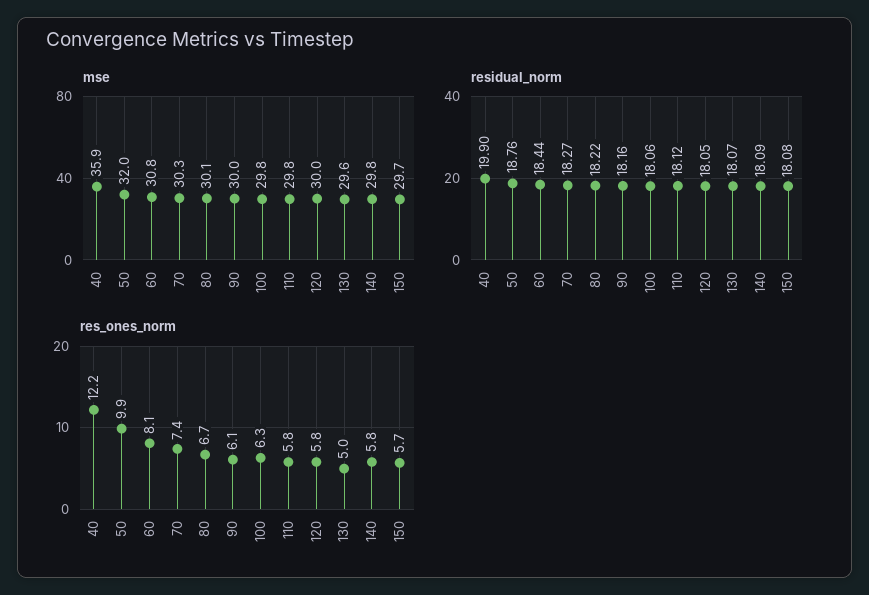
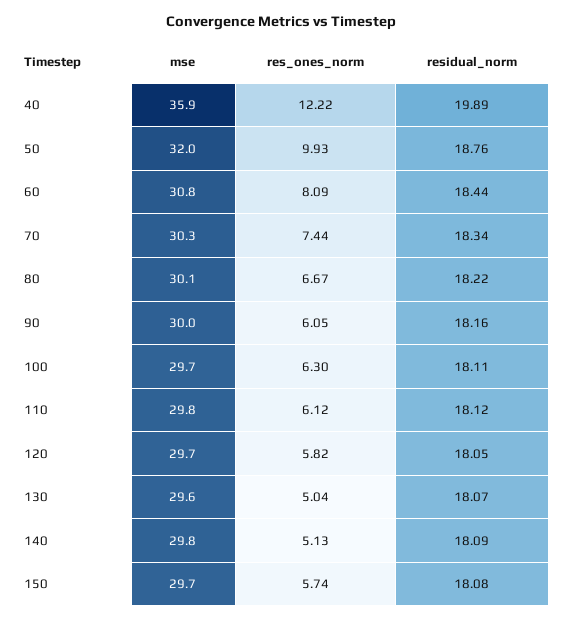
mse, 100: 29.8 -> 29.7
mse, 120: 30 -> 29.7
residual_norm, 40: 19.9 -> 19.89
residual_norm, 70: 18.27 -> 18.34
residual_norm, 100: 18.06 -> 18.11
res_ones_norm, 110: 5.8 -> 6.12
res_ones_norm, 140: 5.8 -> 5.13

